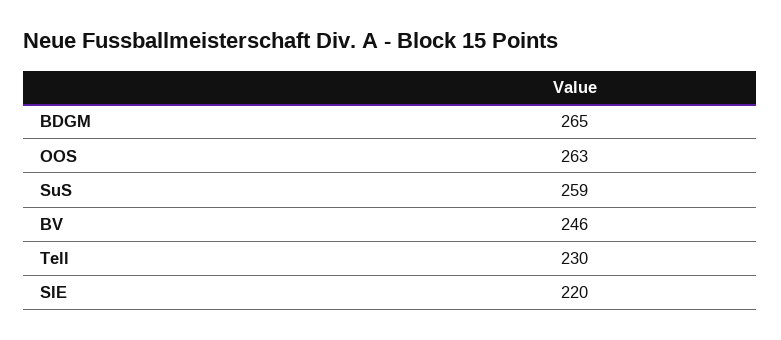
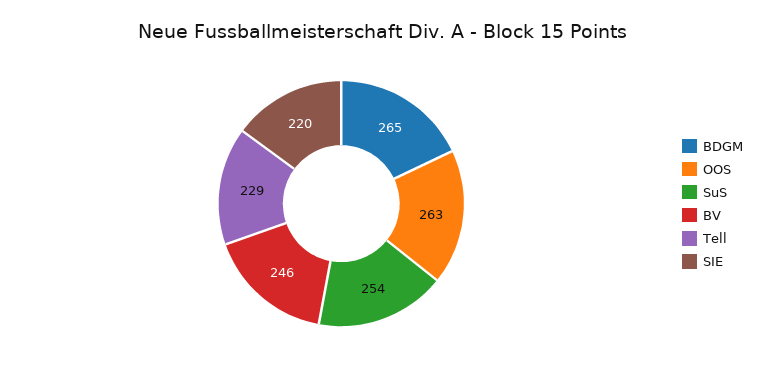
SuS: 259 -> 254
Tell: 230 -> 229

